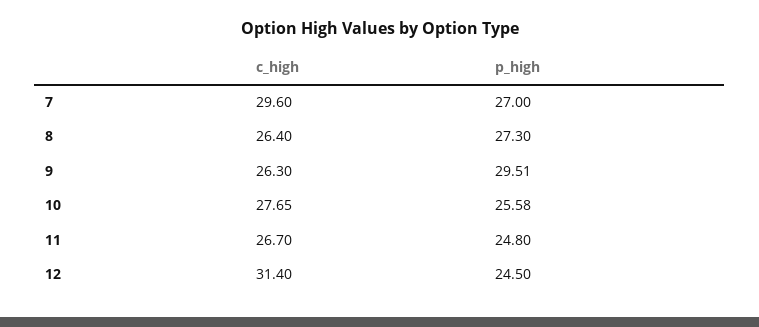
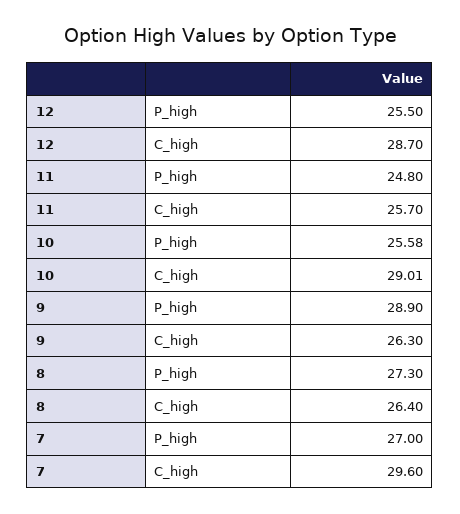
p_high, 9: 29.51 -> 28.9
c_high, 10: 27.65 -> 29.01
c_high, 11: 26.7 -> 25.7
c_high, 12: 31.4 -> 28.7
p_high, 12: 24.5 -> 25.5

